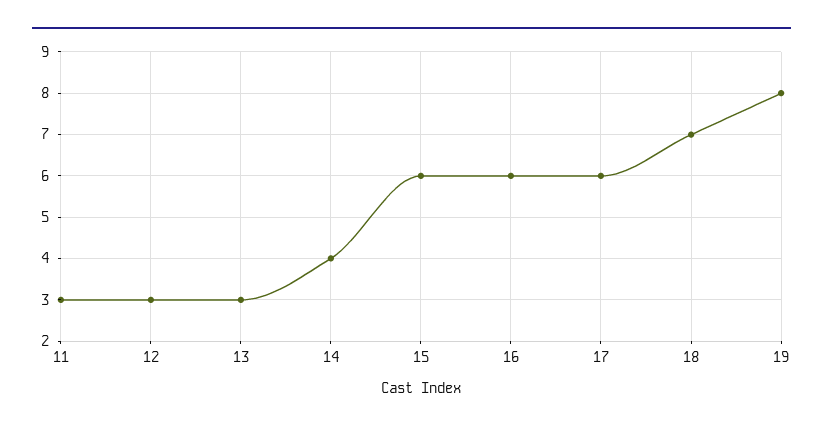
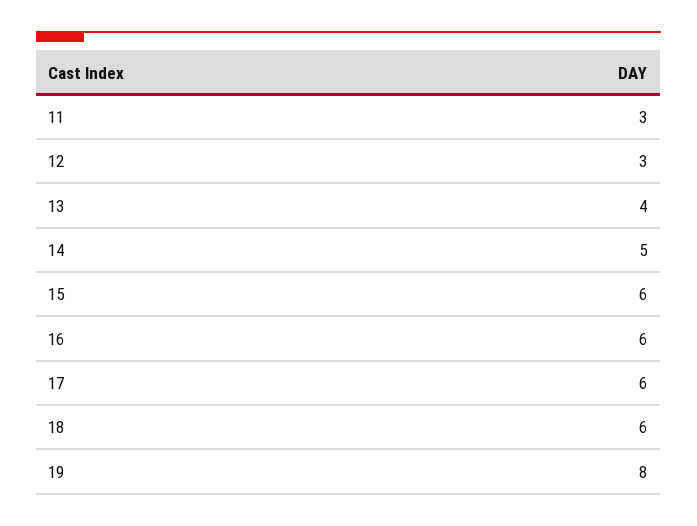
13: 3 -> 4
14: 4 -> 5
18: 7 -> 6

